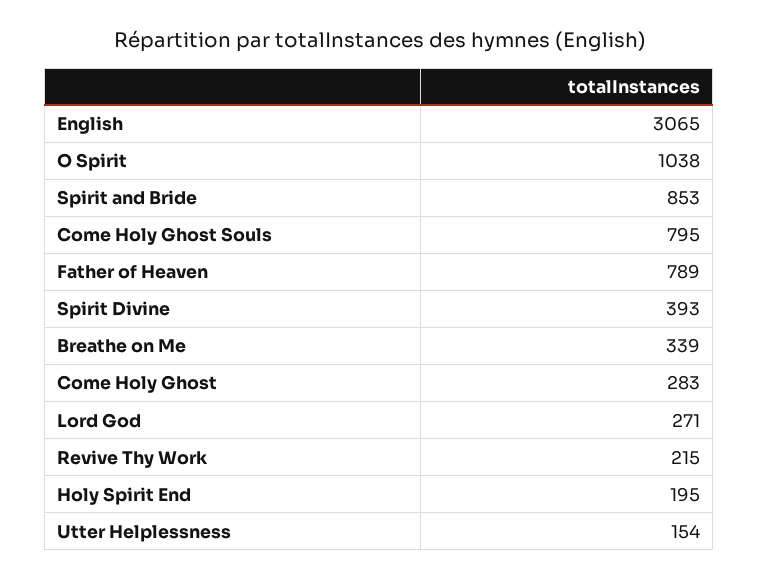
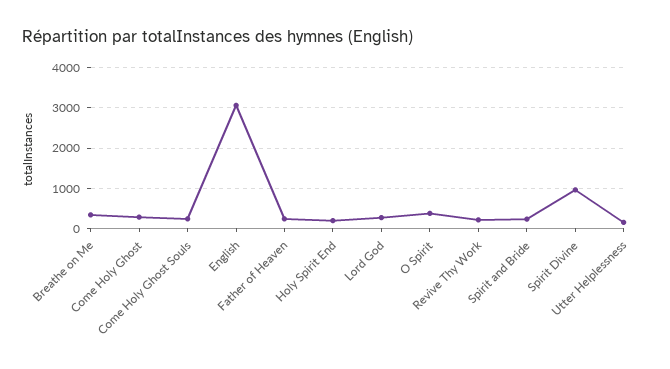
O Spirit: 1038 -> 400
Spirit and Bride: 853 -> 200
Come Holy Ghost Souls: 795 -> 200
Father of Heaven: 789 -> 200
Spirit Divine: 393 -> 1000

